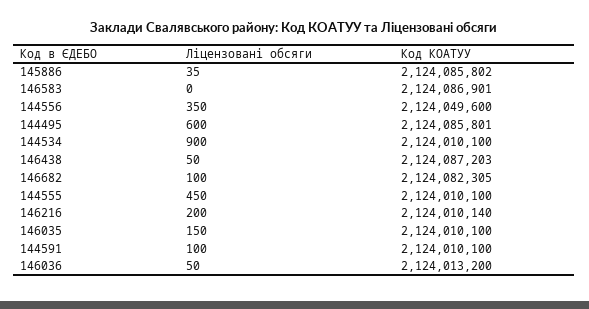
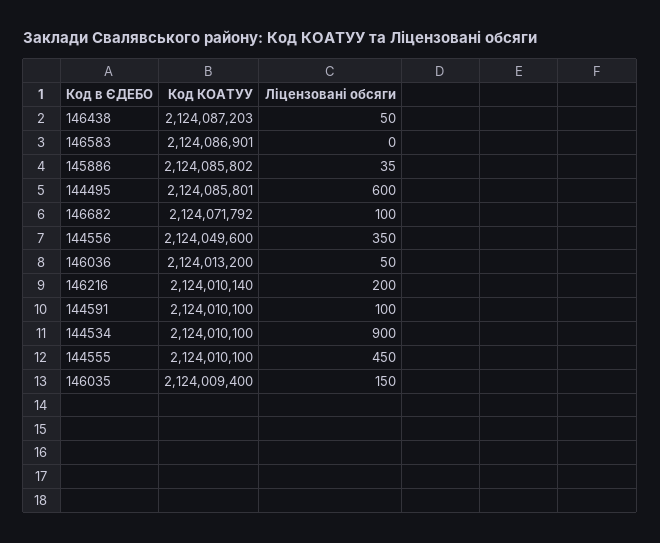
Код КОАТУУ, 146682: 2124082305 -> 2124071792
Код КОАТУУ, 146035: 2124010100 -> 2124009400

